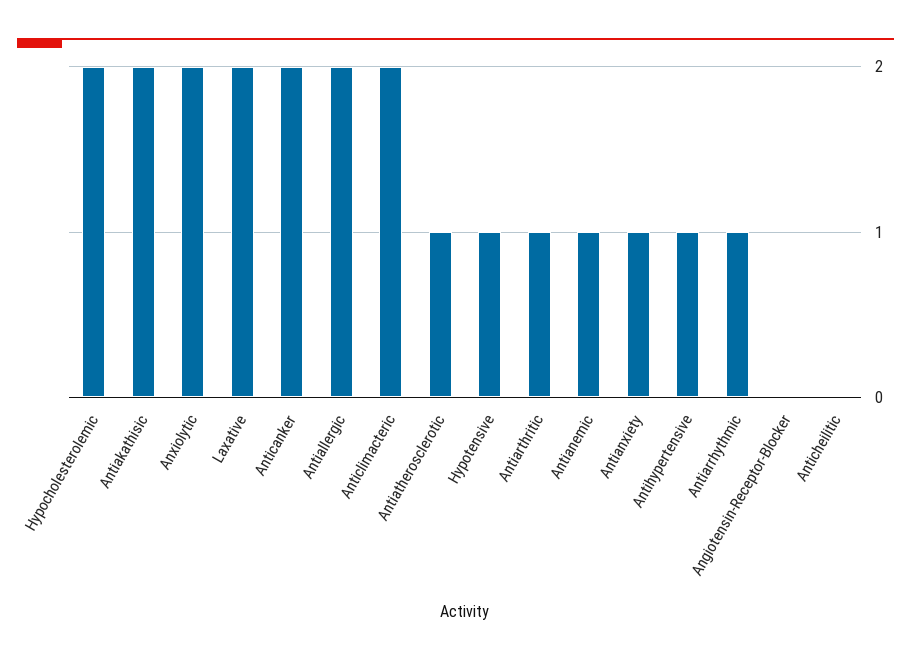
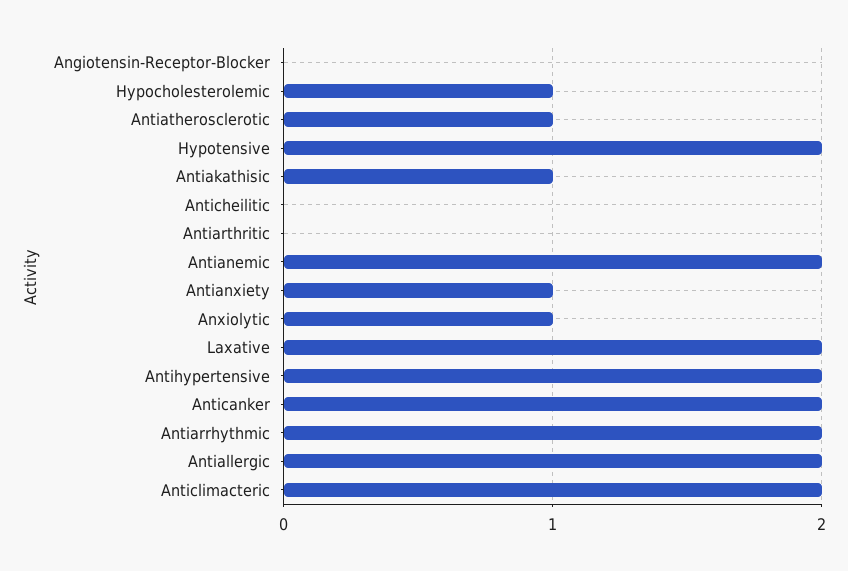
Hypocholesterolemic: 2 -> 1
Antiakathisic: 2 -> 1
Anxiolytic: 2 -> 1
Hypotensive: 1 -> 2
Antiarthritic: 1 -> 0
Antianemic: 1 -> 2
Antihypertensive: 1 -> 2
Antiarrhythmic: 1 -> 2

